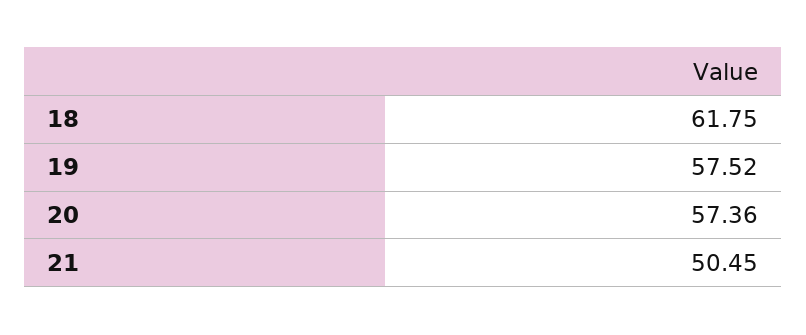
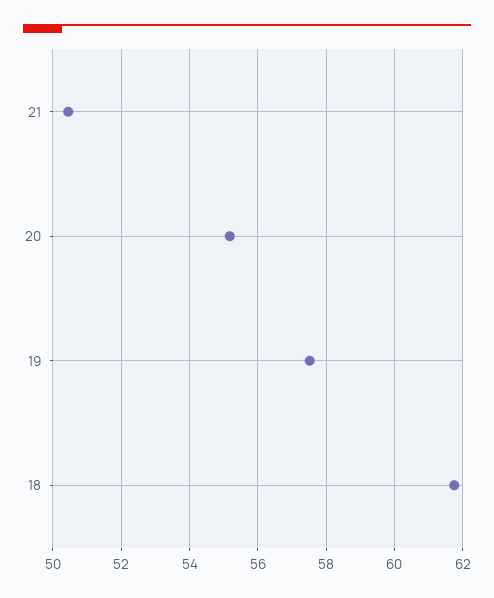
20: 57.36 -> 55.2

